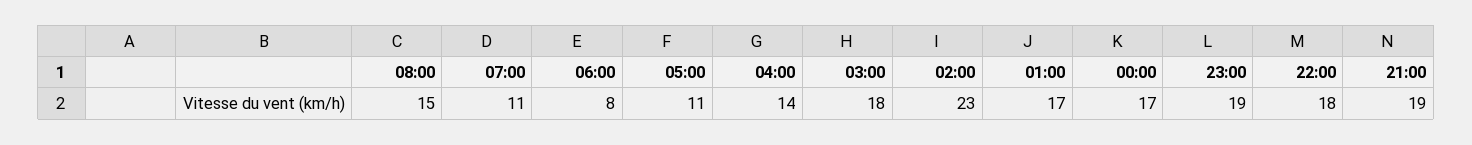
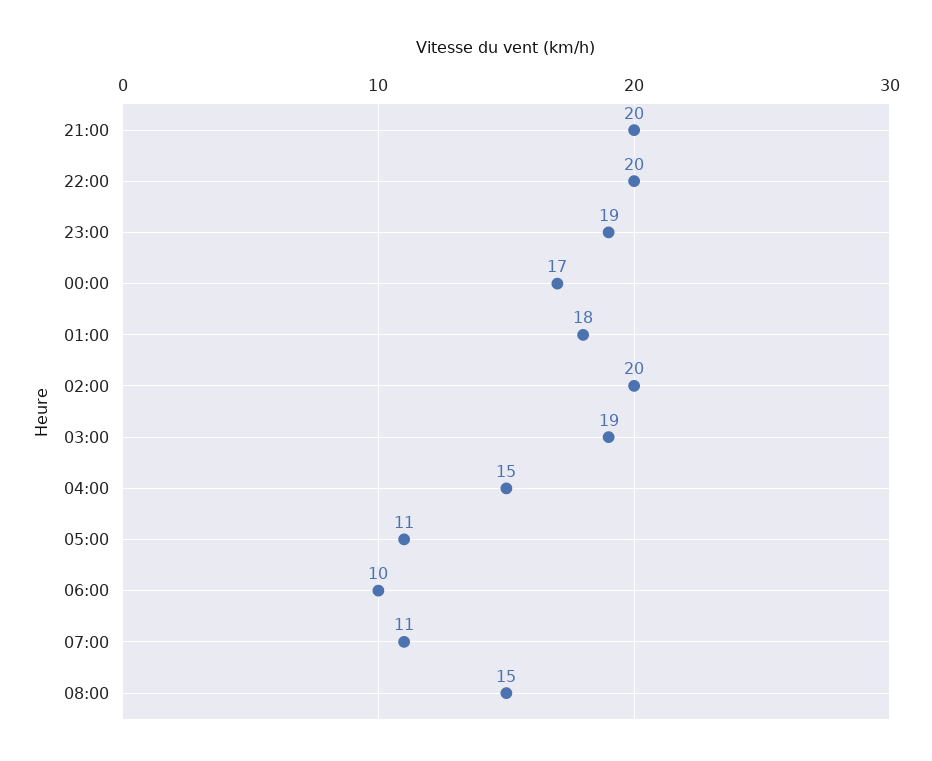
06:00: 8 -> 10
04:00: 14 -> 15
03:00: 18 -> 19
02:00: 23 -> 20
01:00: 17 -> 18
22:00: 18 -> 20
21:00: 19 -> 20

